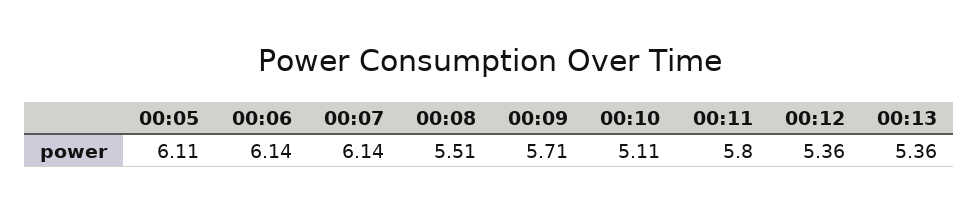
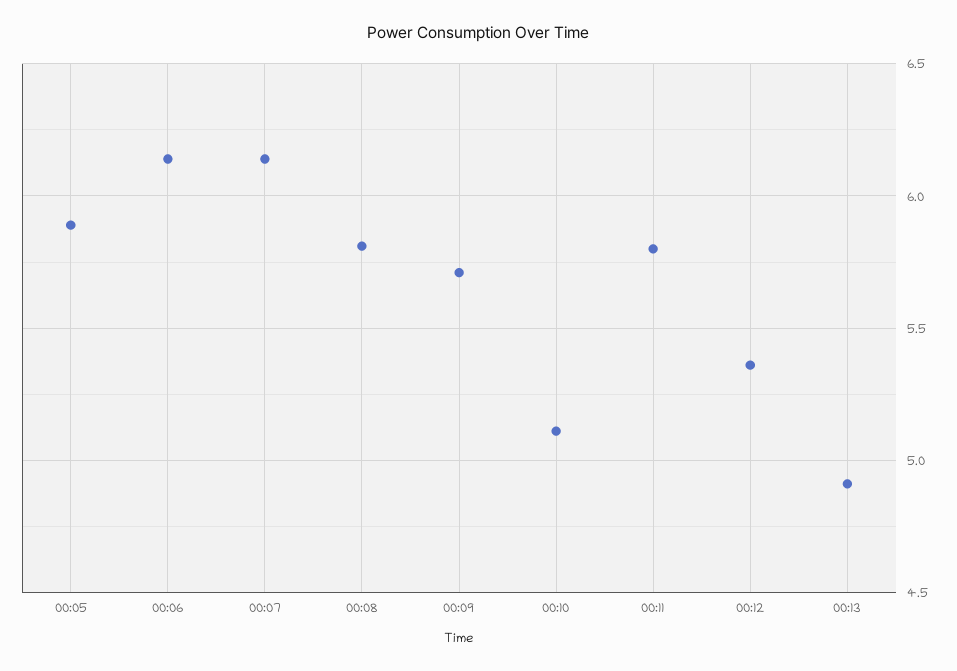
00:05: 6.11 -> 5.9
00:08: 5.51 -> 5.8
00:13: 5.36 -> 4.9

